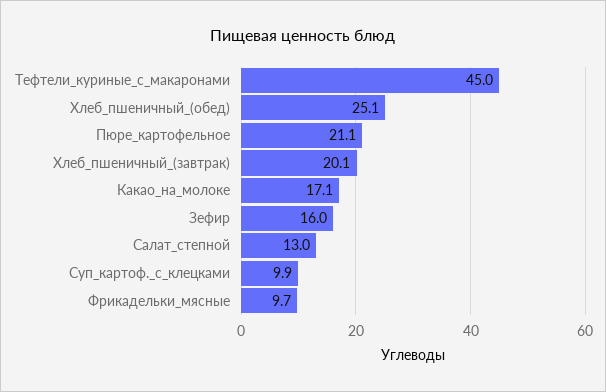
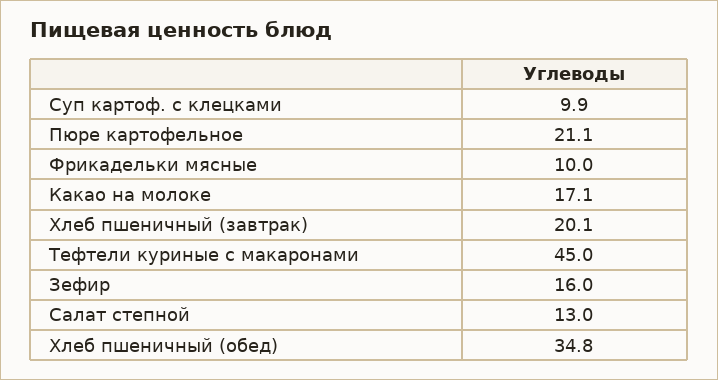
Хлеб_пшеничный_(обед): 25.1 -> 34.8
Фрикадельки_мясные: 9.7 -> 10

